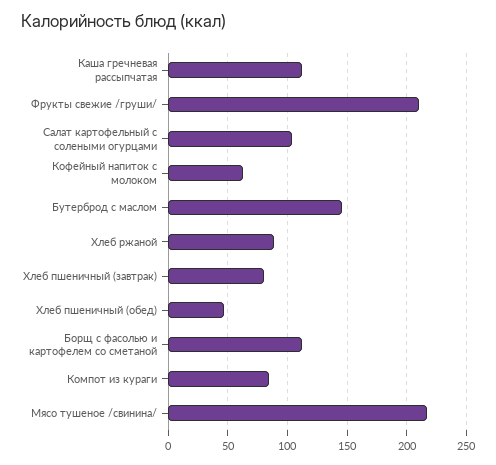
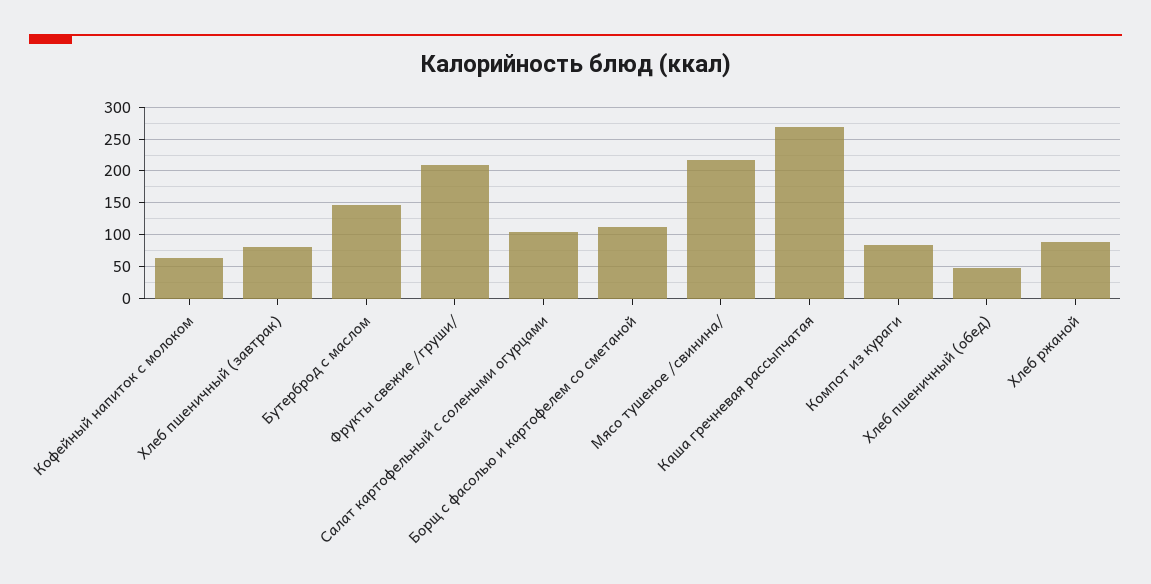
Каша гречневая рассыпчатая: 110 -> 270

